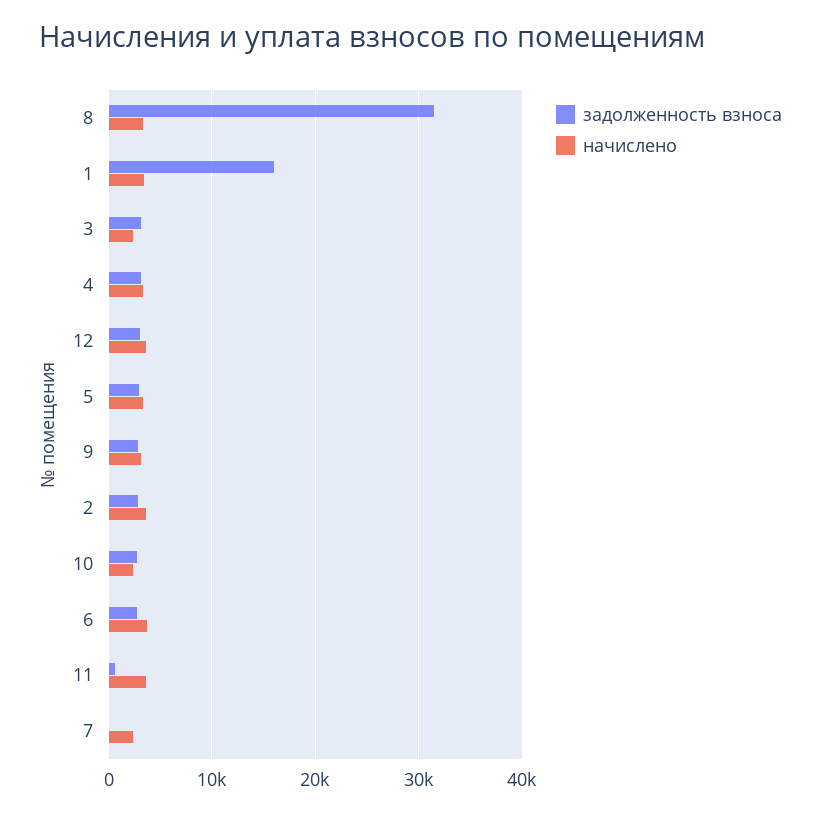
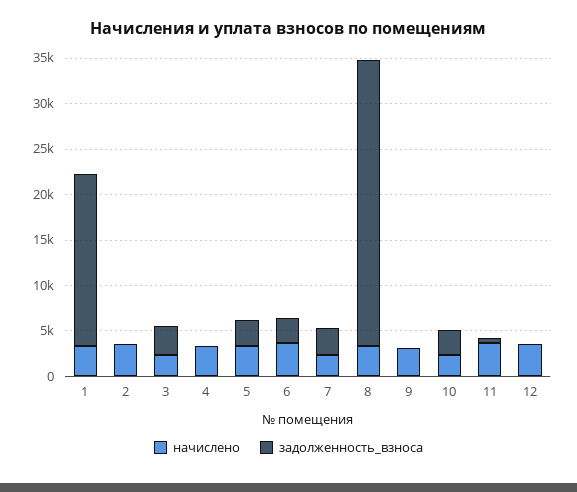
задолженность взноса, 1: 16000 -> 19000
задолженность взноса, 4: 3000 -> 0
задолженность взноса, 12: 3000 -> 0
задолженность взноса, 9: 3000 -> 0
задолженность взноса, 2: 3000 -> 0
задолженность взноса, 7: 0 -> 3000

